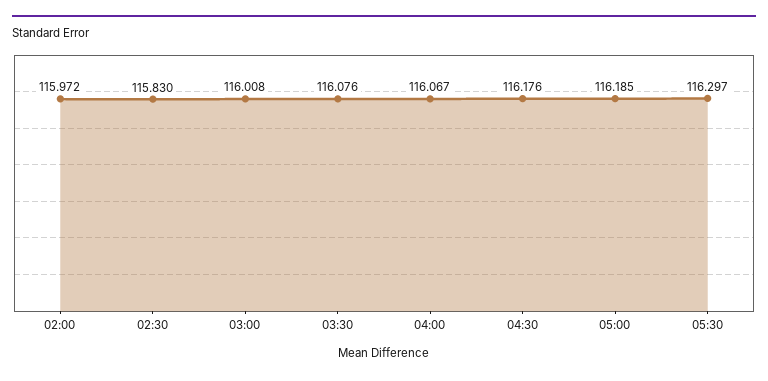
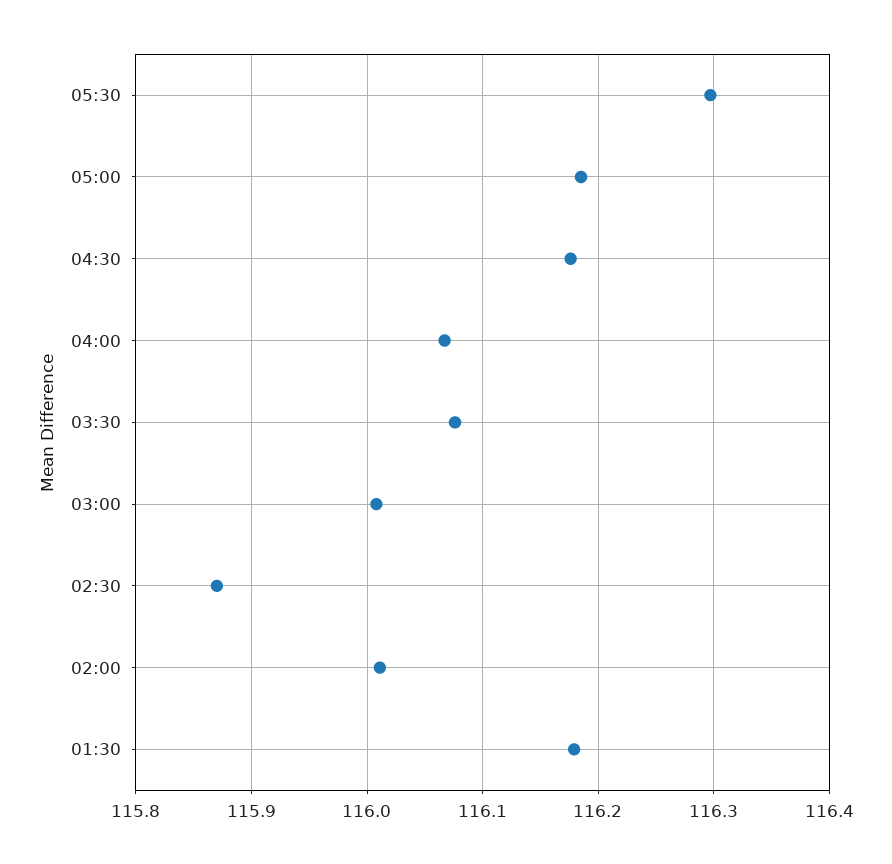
02:00: 115.972 -> 116.01
02:30: 115.83 -> 115.87
01:30: none -> 116.18

